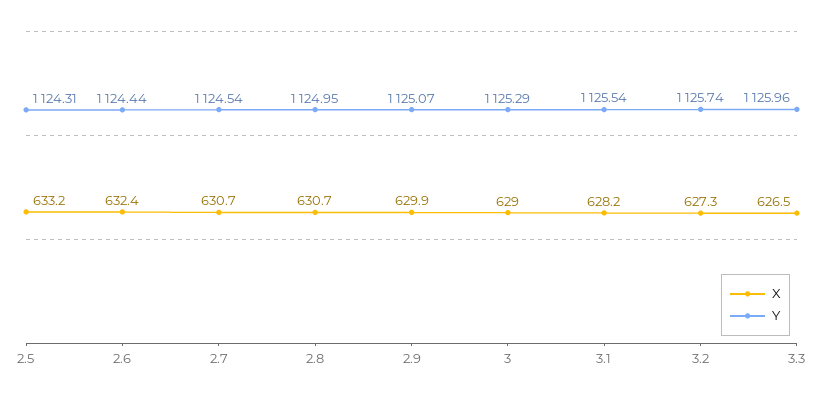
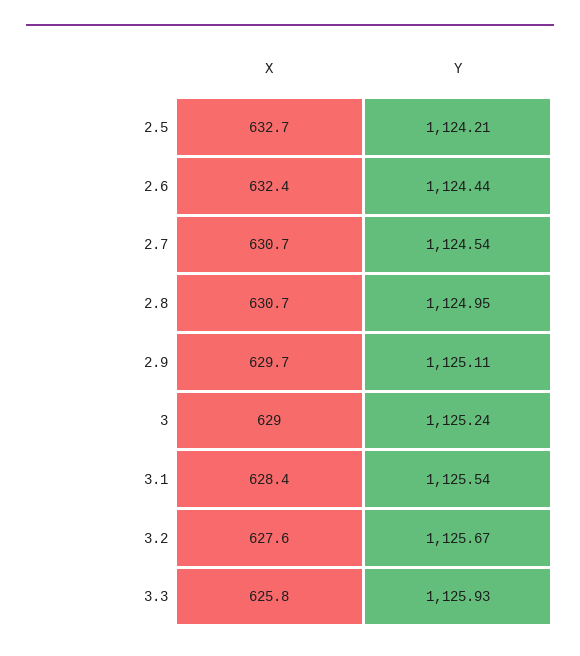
X, 2.5: 633.2 -> 632.7
Y, 2.5: 1124.31 -> 1124.21
X, 2.9: 629.9 -> 629.7
Y, 2.9: 1125.07 -> 1125.11
Y, 3: 1125.29 -> 1125.24
X, 3.1: 628.2 -> 628.4
X, 3.2: 627.3 -> 627.6
Y, 3.2: 1125.74 -> 1125.67
X, 3.3: 626.5 -> 625.8
Y, 3.3: 1125.96 -> 1125.93

